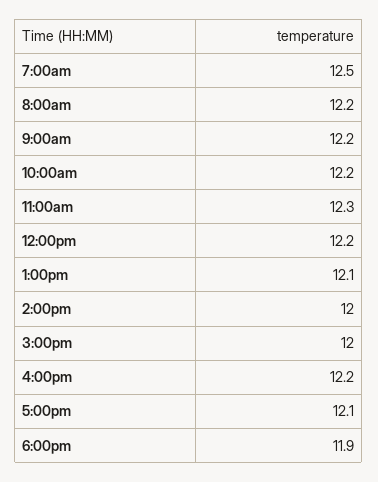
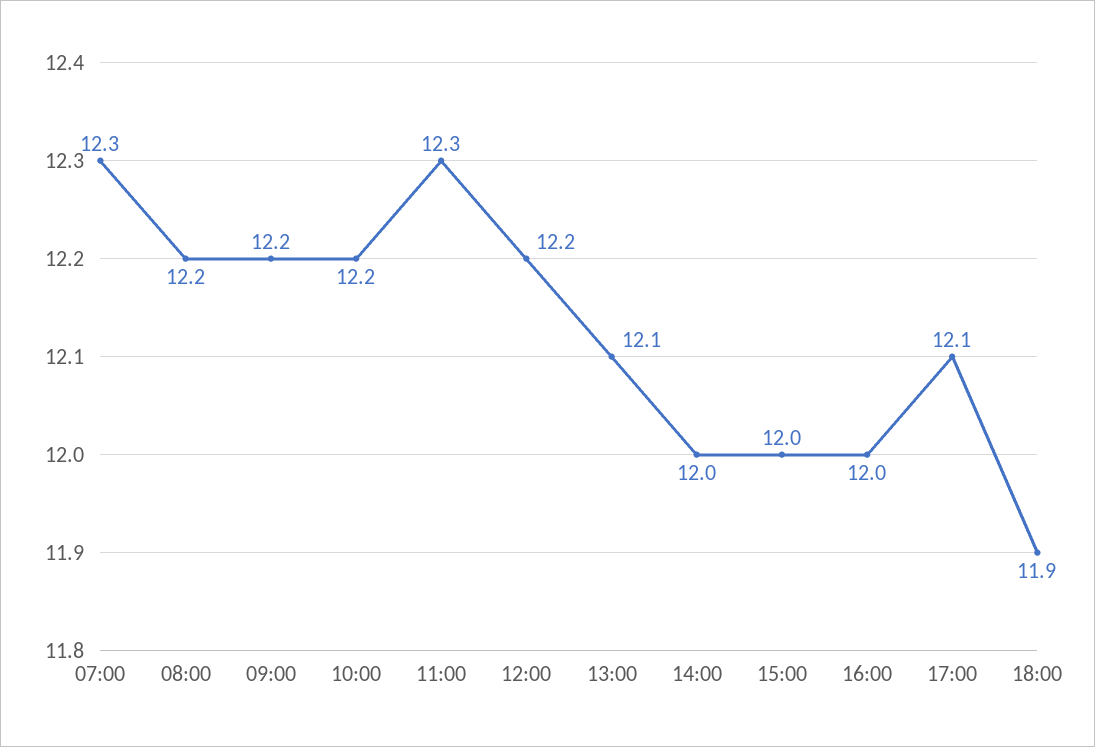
7:00am: 12.5 -> 12.3
4:00pm: 12.2 -> 12

